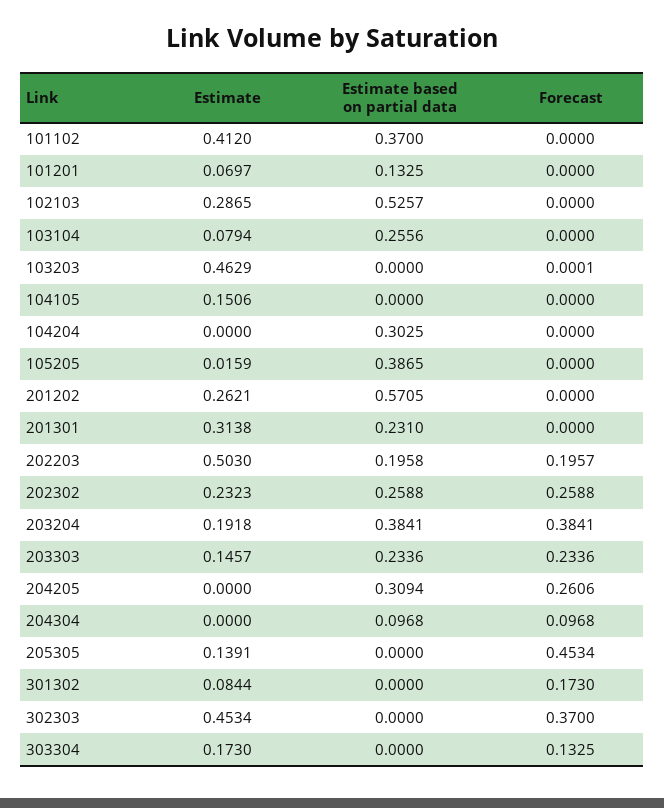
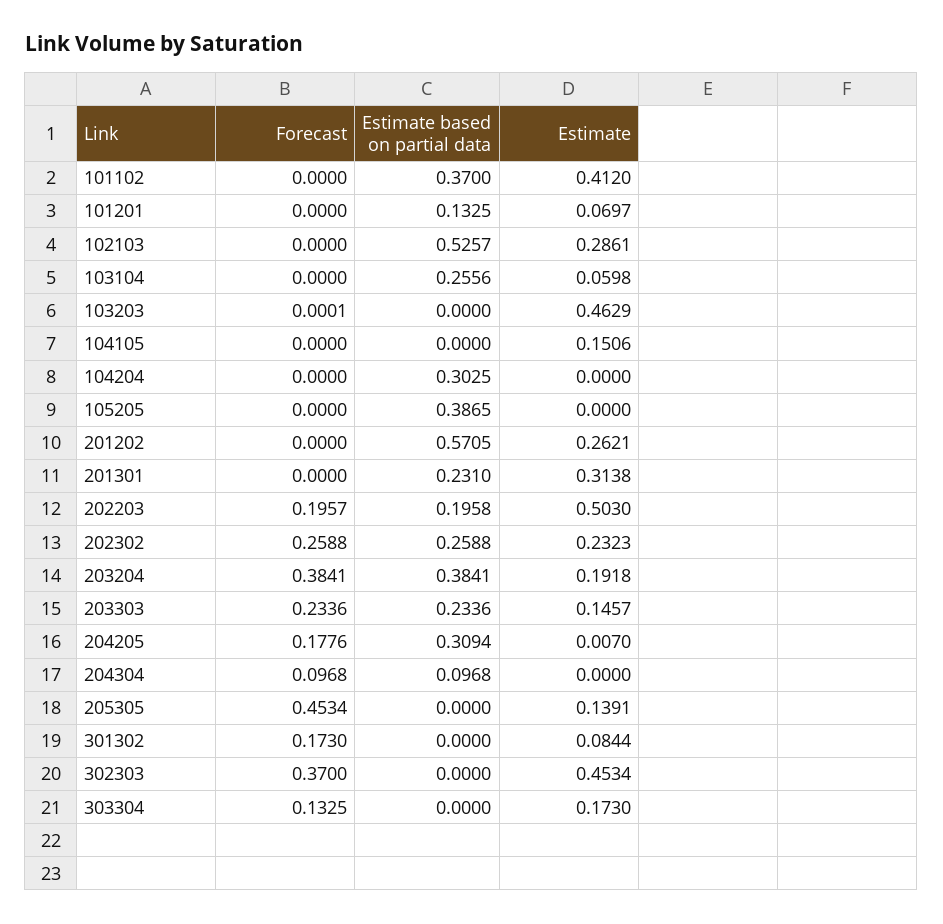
Estimate, 102103: 0.2865 -> 0.2861
Estimate, 103104: 0.0794 -> 0.0598
Estimate, 105205: 0.0159 -> 0
Estimate, 204205: 0 -> 0.007
Forecast, 204205: 0.2606 -> 0.1776

